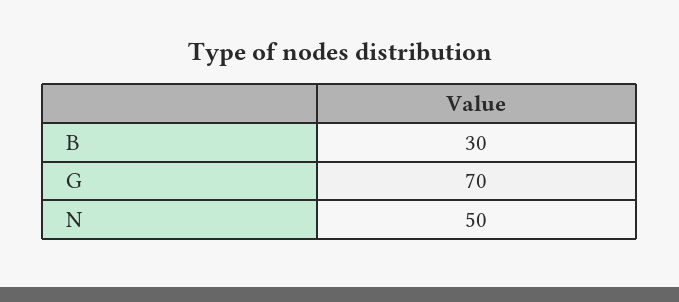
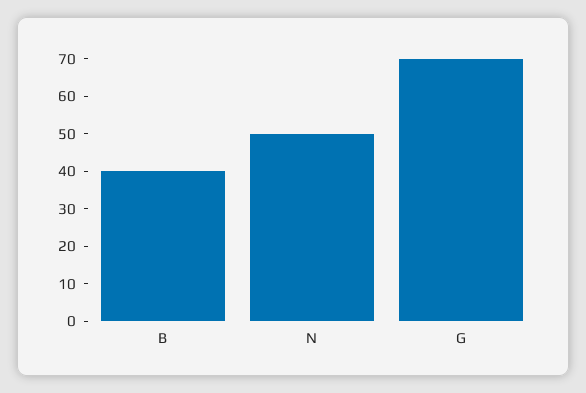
B: 30 -> 40

